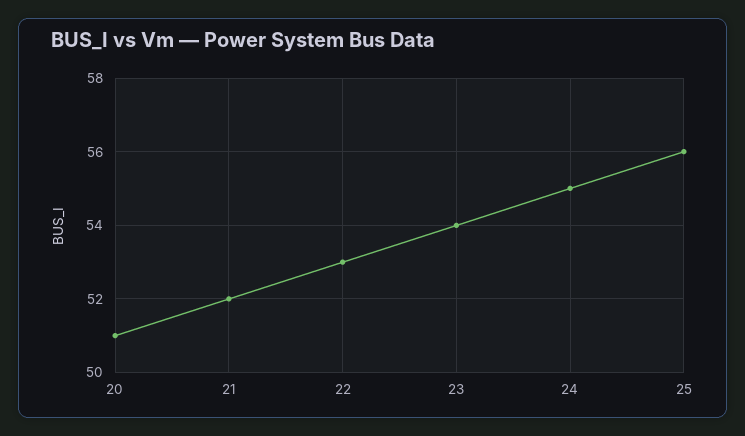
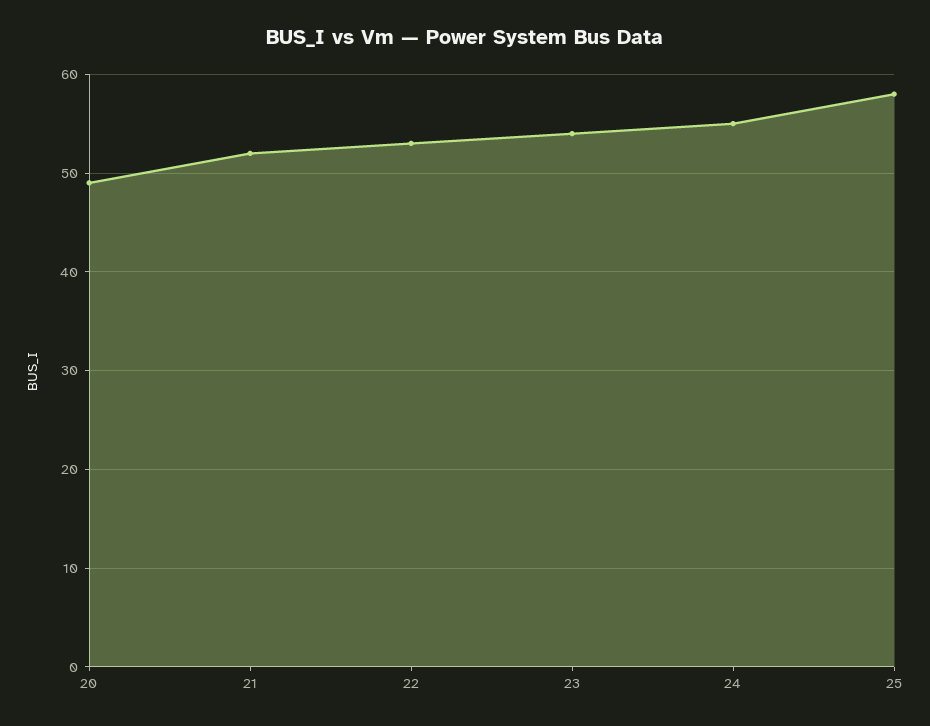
20: 51 -> 49
25: 56 -> 58

